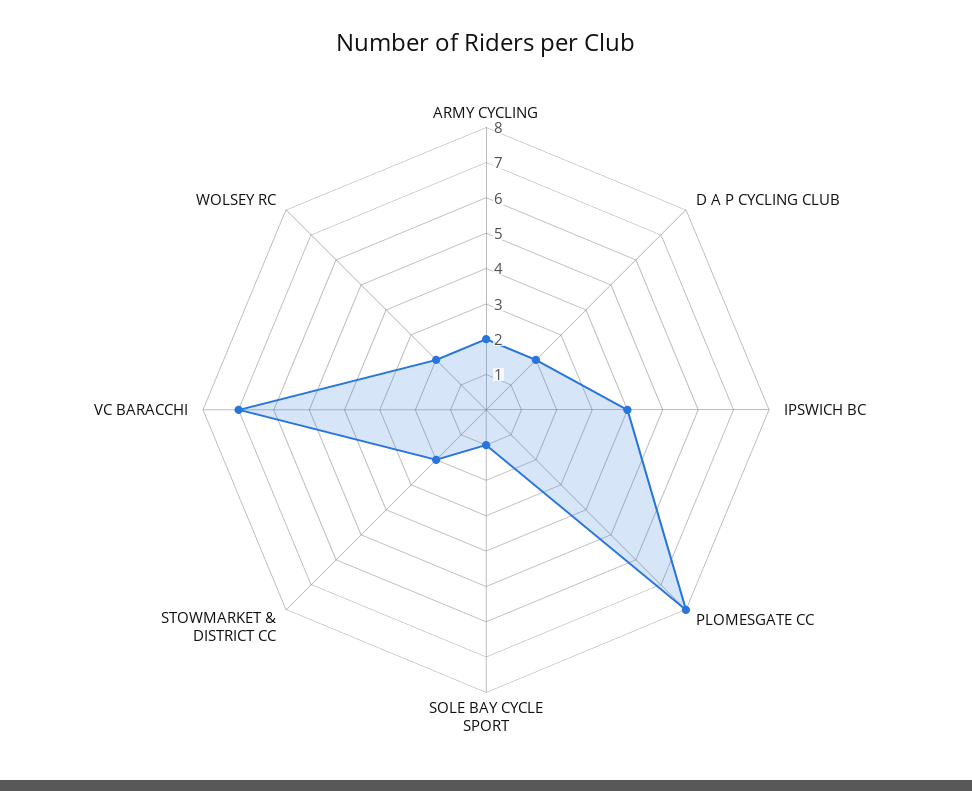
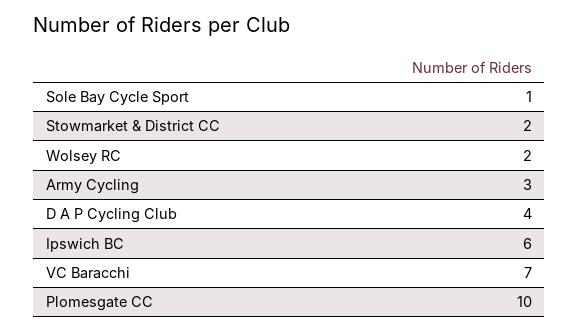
ARMY CYCLING: 2 -> 3
D A P CYCLING CLUB: 2 -> 4
IPSWICH BC: 4 -> 6
PLOMESGATE CC: 8 -> 10

